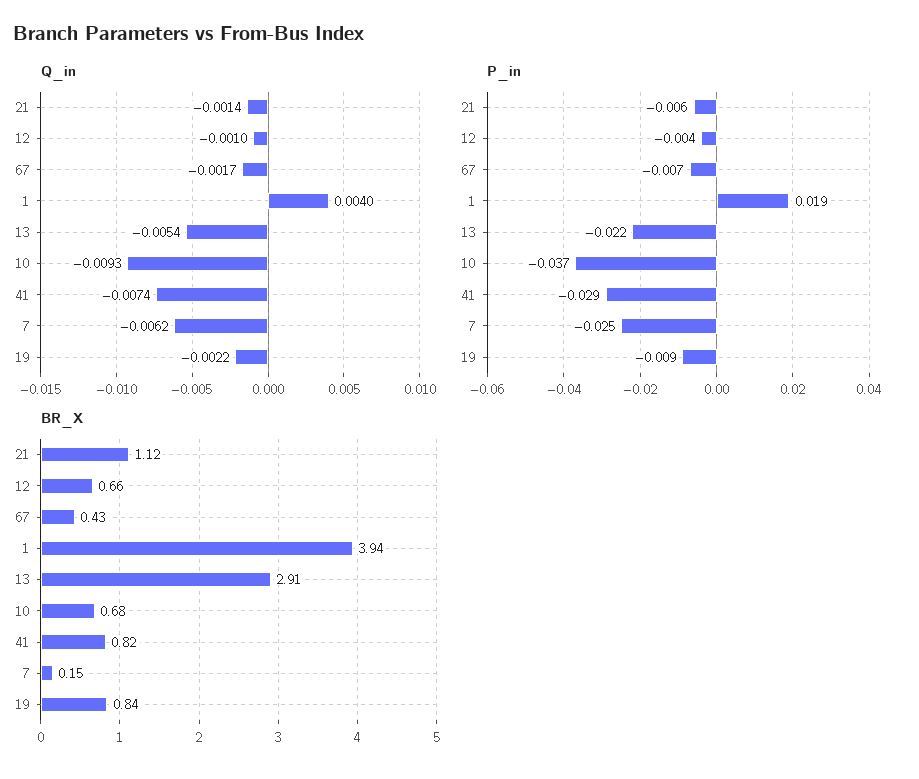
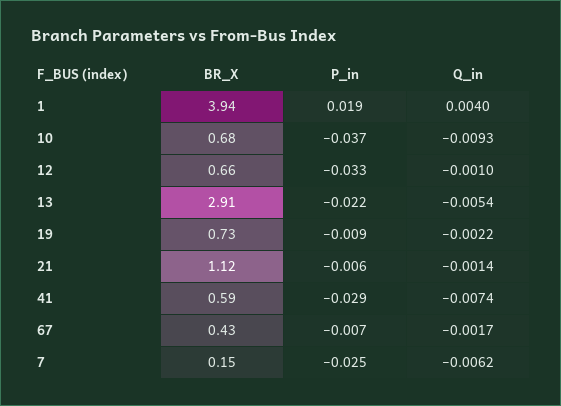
P_in, 12: -0.004 -> -0.033
BR_X, 41: 0.82 -> 0.59
BR_X, 19: 0.84 -> 0.73

